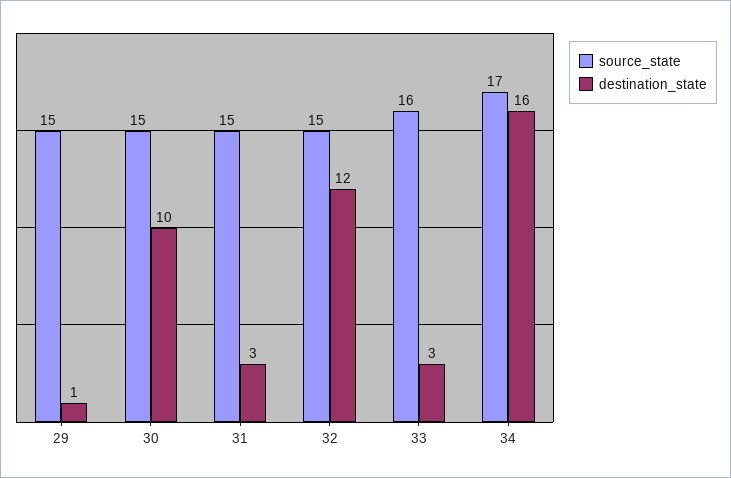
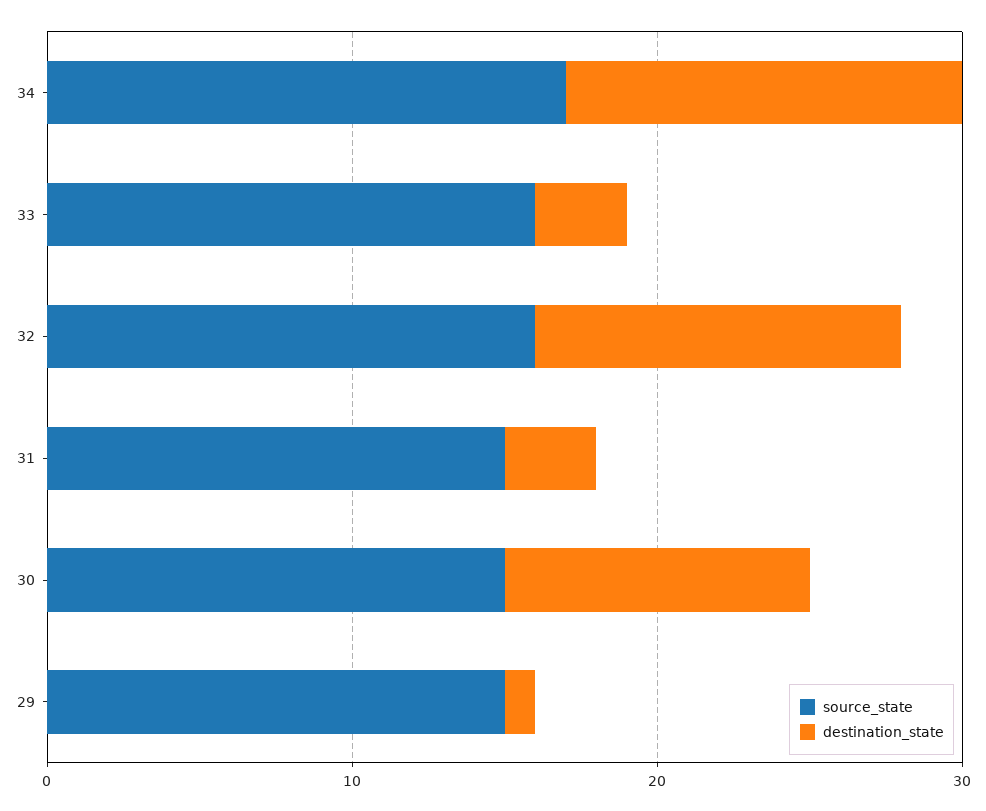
source_state, 32: 15 -> 16
destination_state, 34: 16 -> 13

